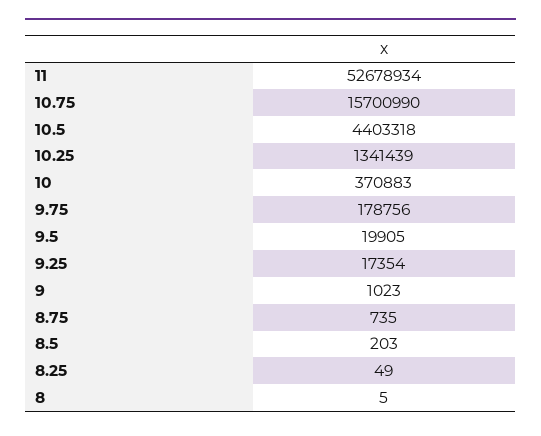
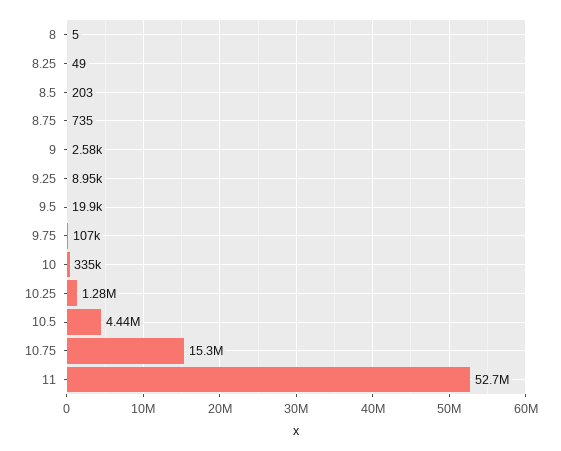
10.75: 15700990 -> 15300000
10.5: 4403318 -> 4440000
10.25: 1341439 -> 1280000
10: 370883 -> 335000
9.75: 178756 -> 107000
9.25: 17354 -> 8950
9: 1023 -> 2580

